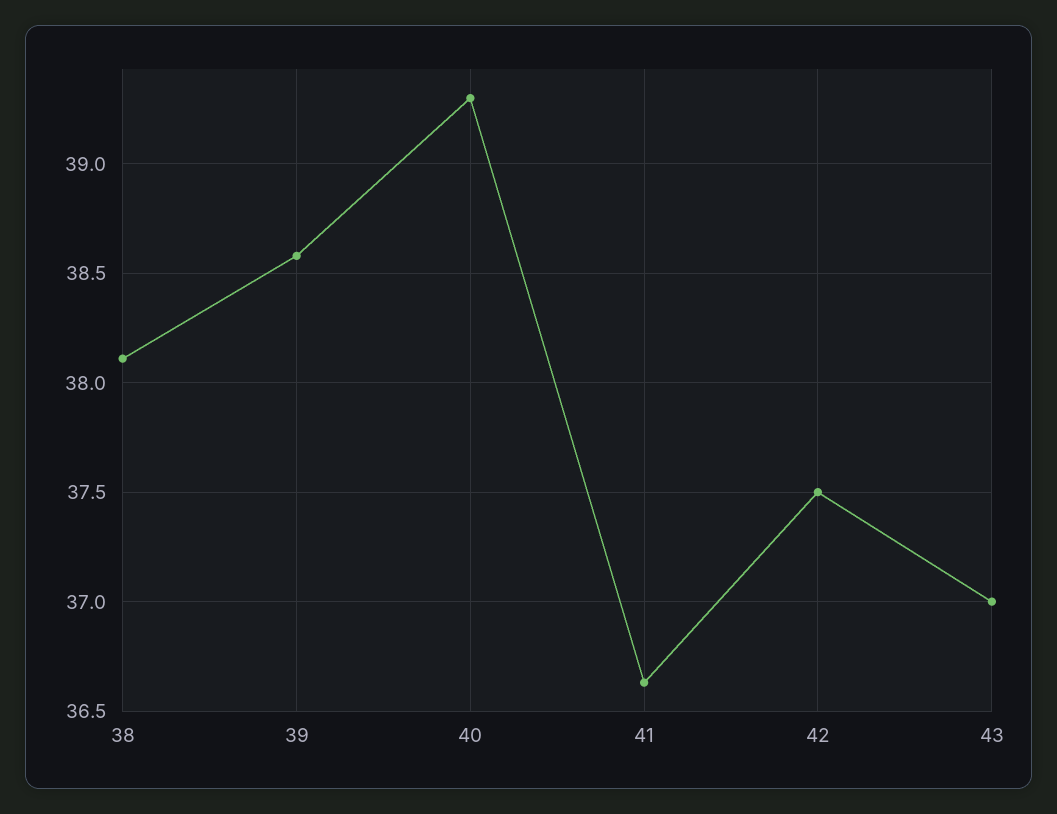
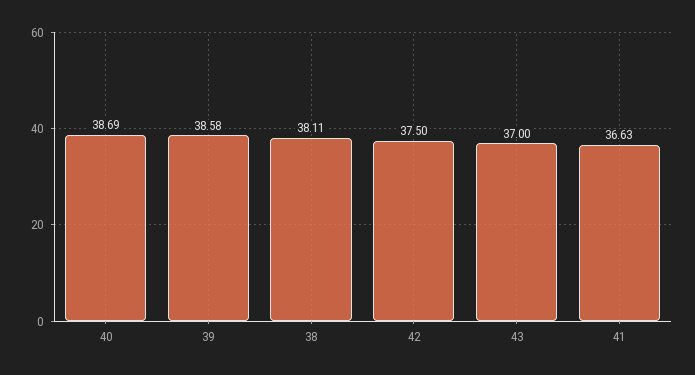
40: 39.3 -> 38.69

